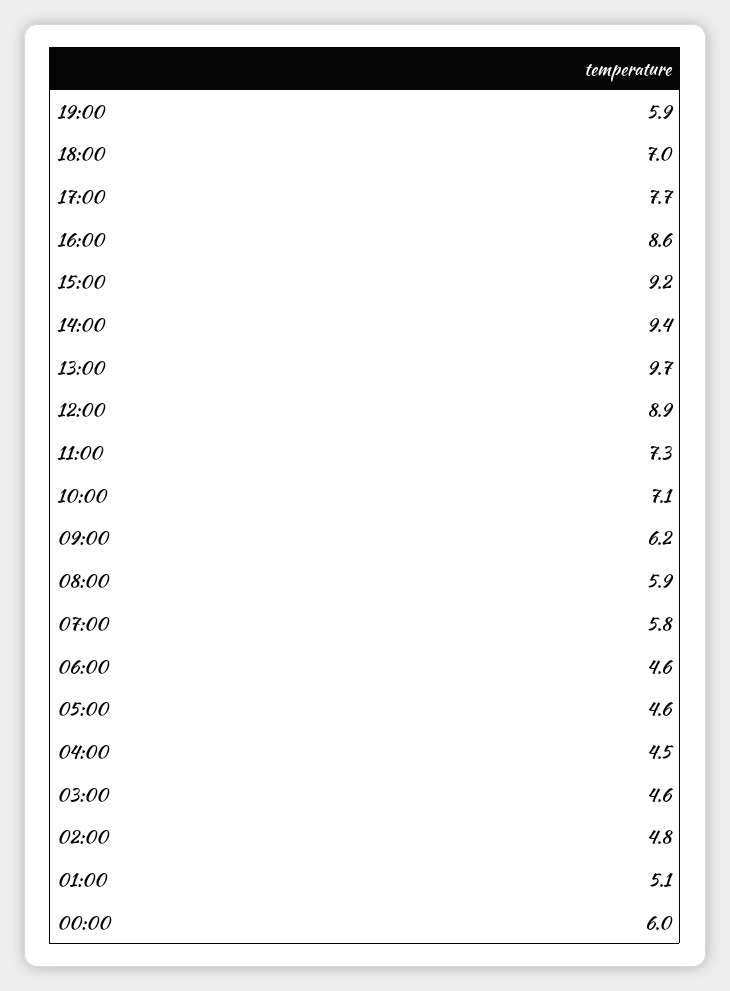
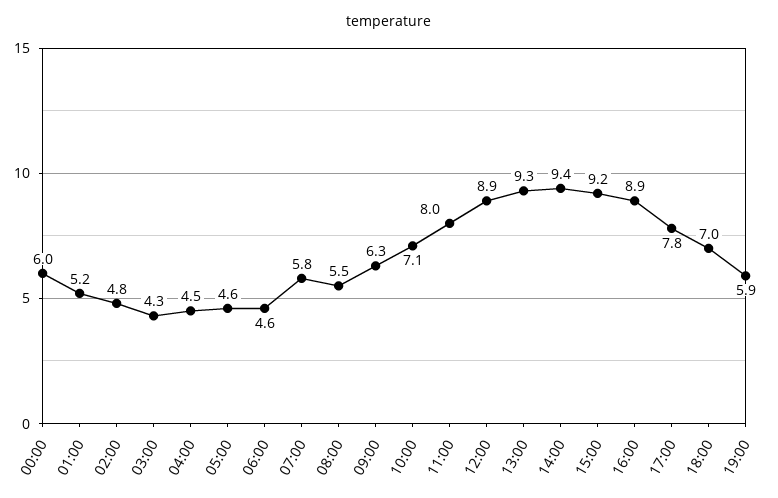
17:00: 7.7 -> 7.8
16:00: 8.6 -> 8.9
13:00: 9.7 -> 9.3
11:00: 7.3 -> 8
09:00: 6.2 -> 6.3
08:00: 5.9 -> 5.5
03:00: 4.6 -> 4.3
01:00: 5.1 -> 5.2

